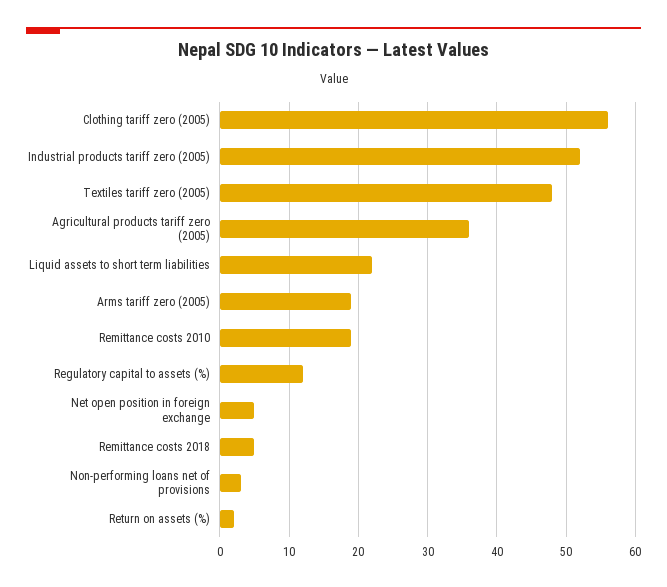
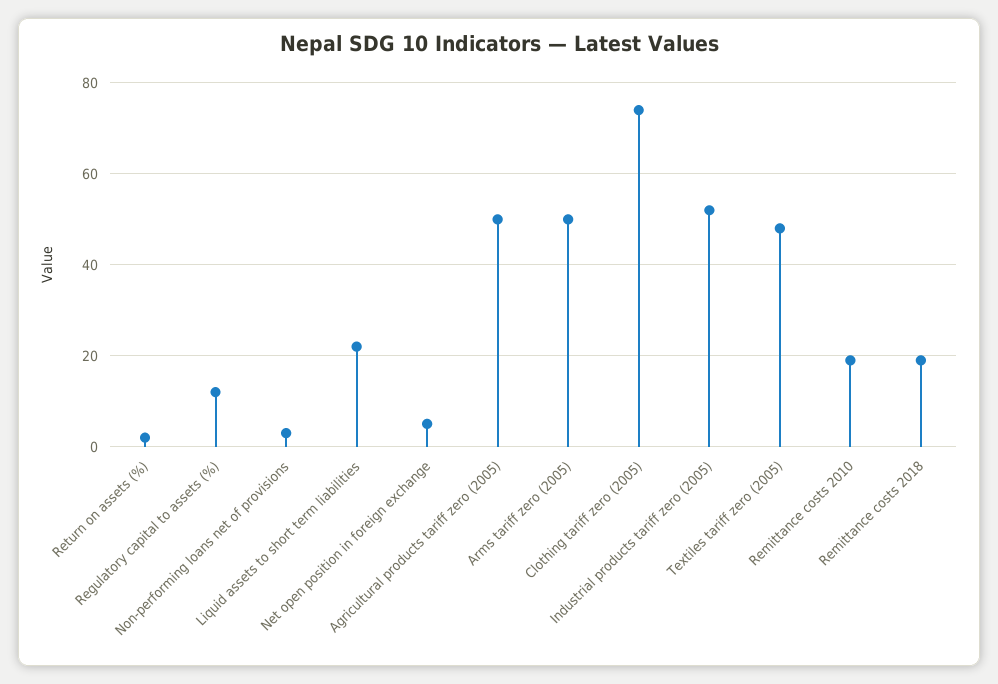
Clothing tariff zero (2005): 56 -> 75
Agricultural products tariff zero (2005): 36 -> 50
Arms tariff zero (2005): 19 -> 50
Remittance costs 2018: 5 -> 20

